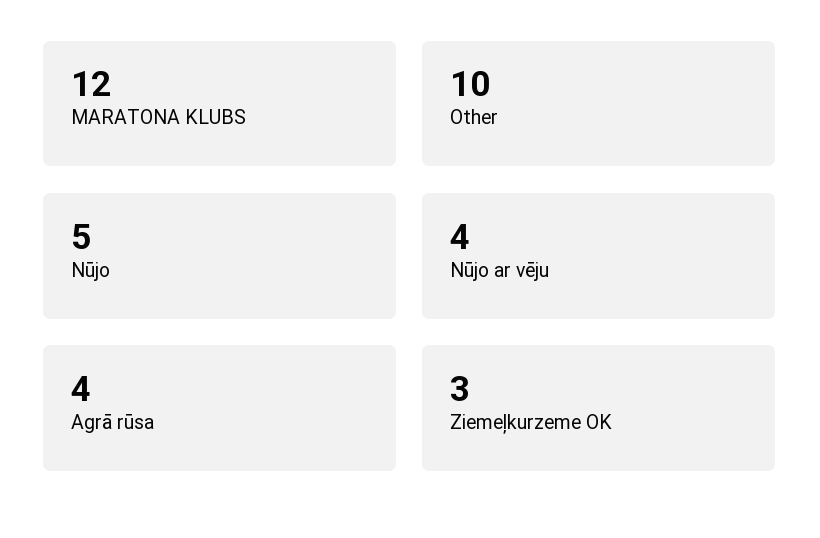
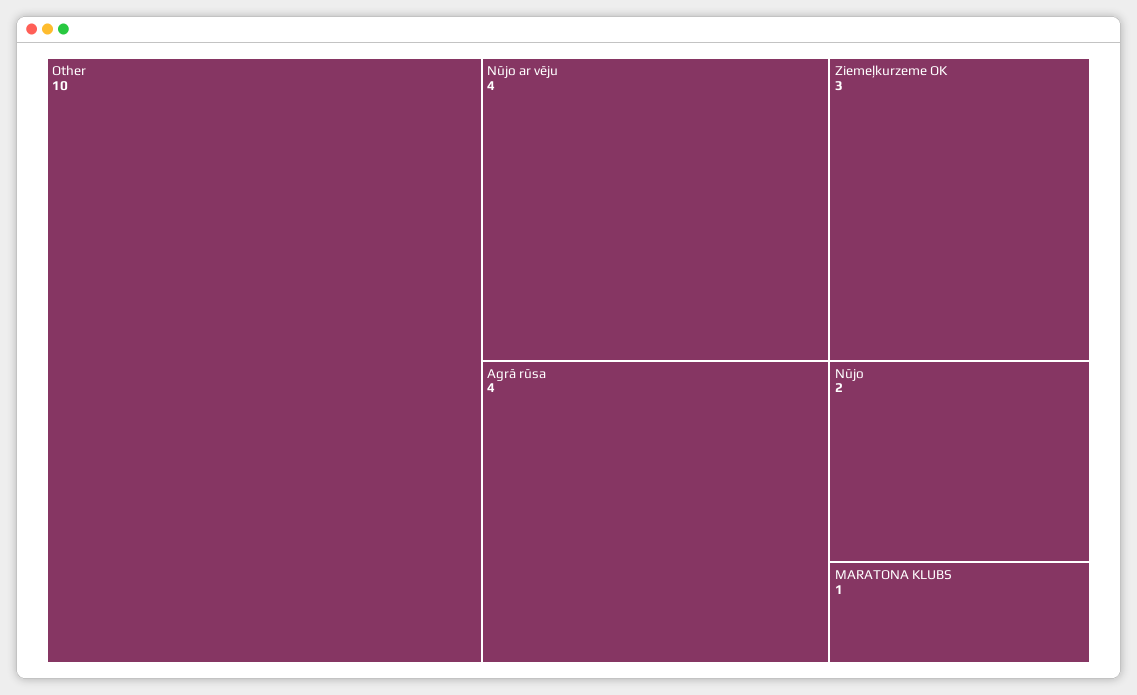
MARATONA KLUBS: 12 -> 1
Nūjo: 5 -> 2

